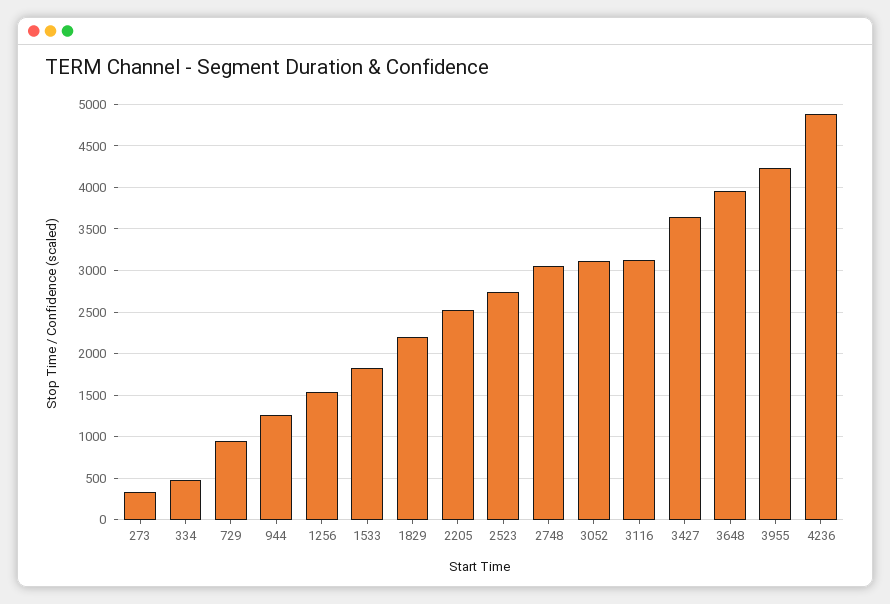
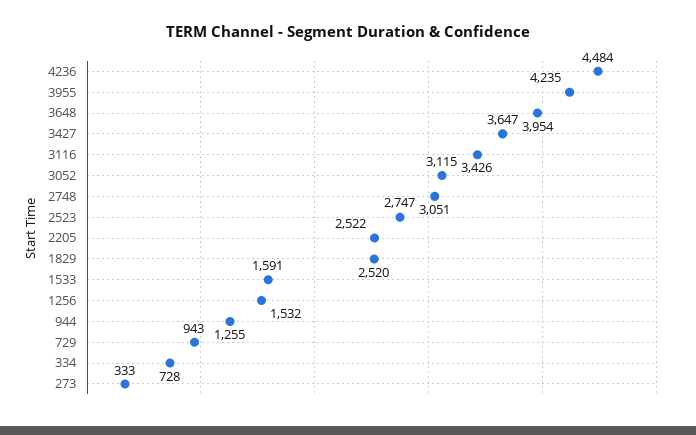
334: 500 -> 728
1533: 1800 -> 1591
1829: 2200 -> 2520
3116: 3100 -> 3426
4236: 4900 -> 4484

